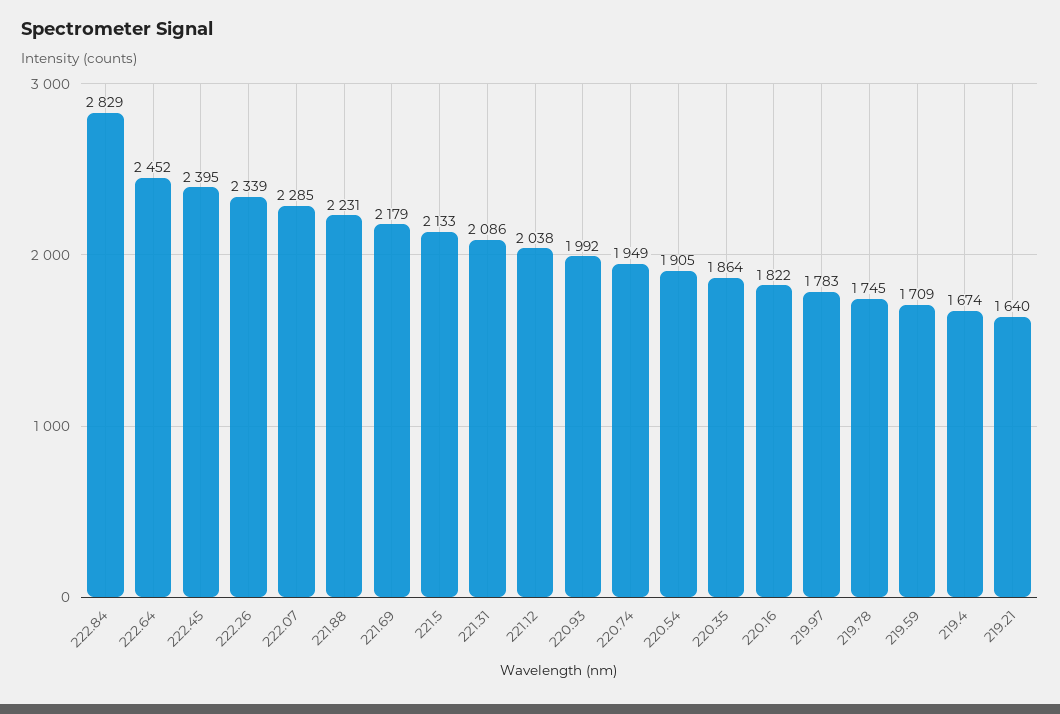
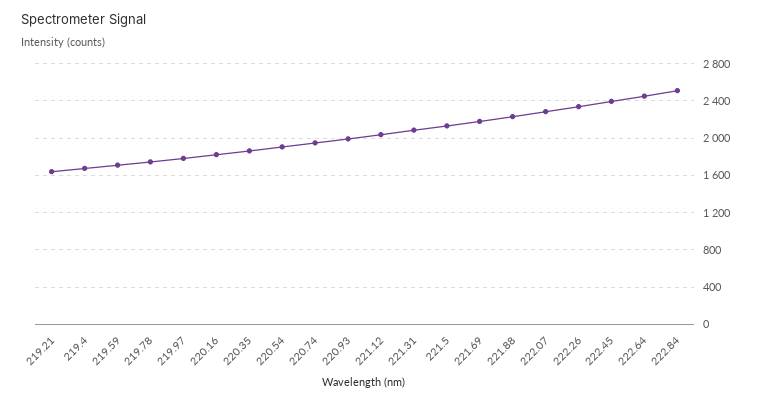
222.84: 2829 -> 2500

